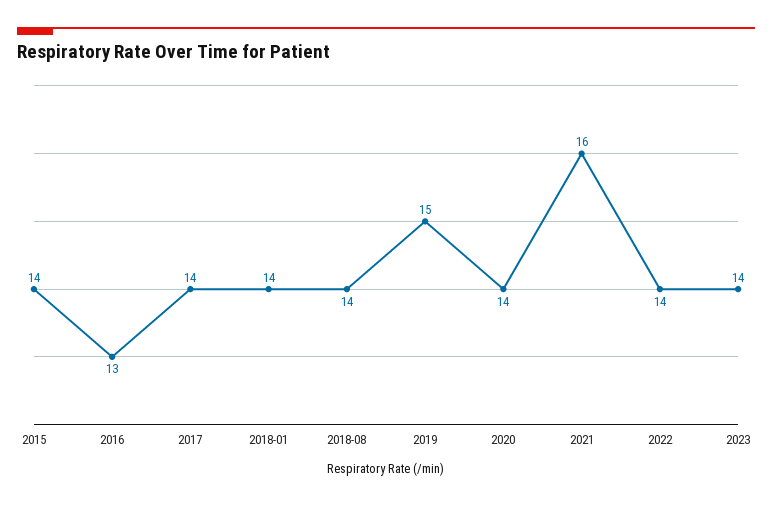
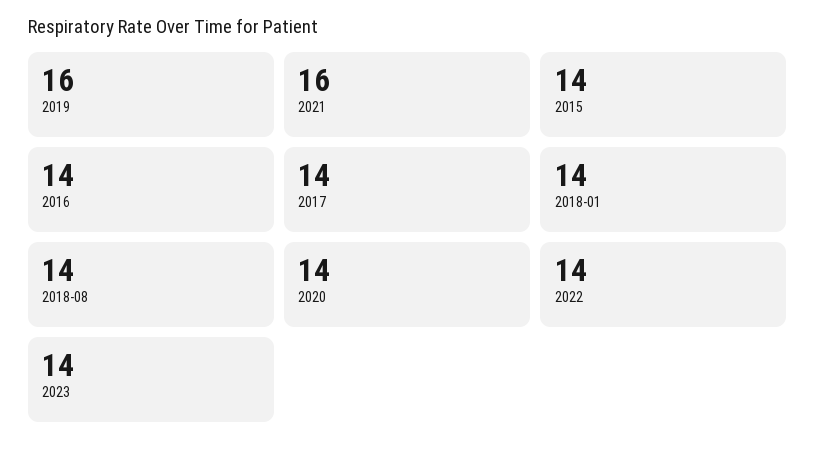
2016: 13 -> 14
2019: 15 -> 16

